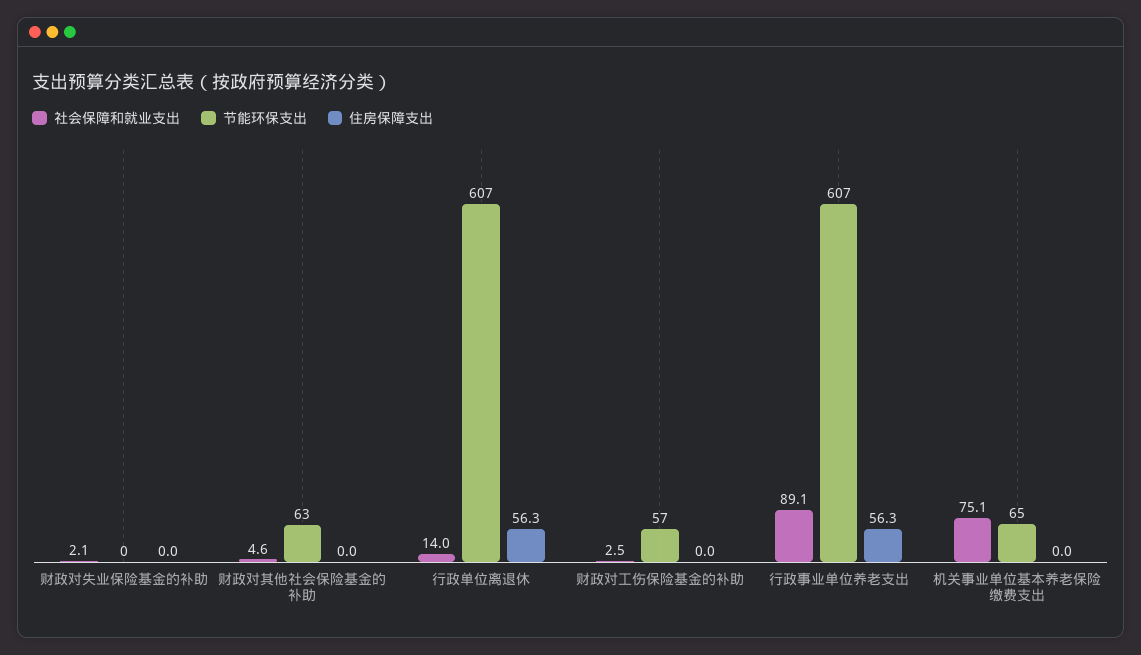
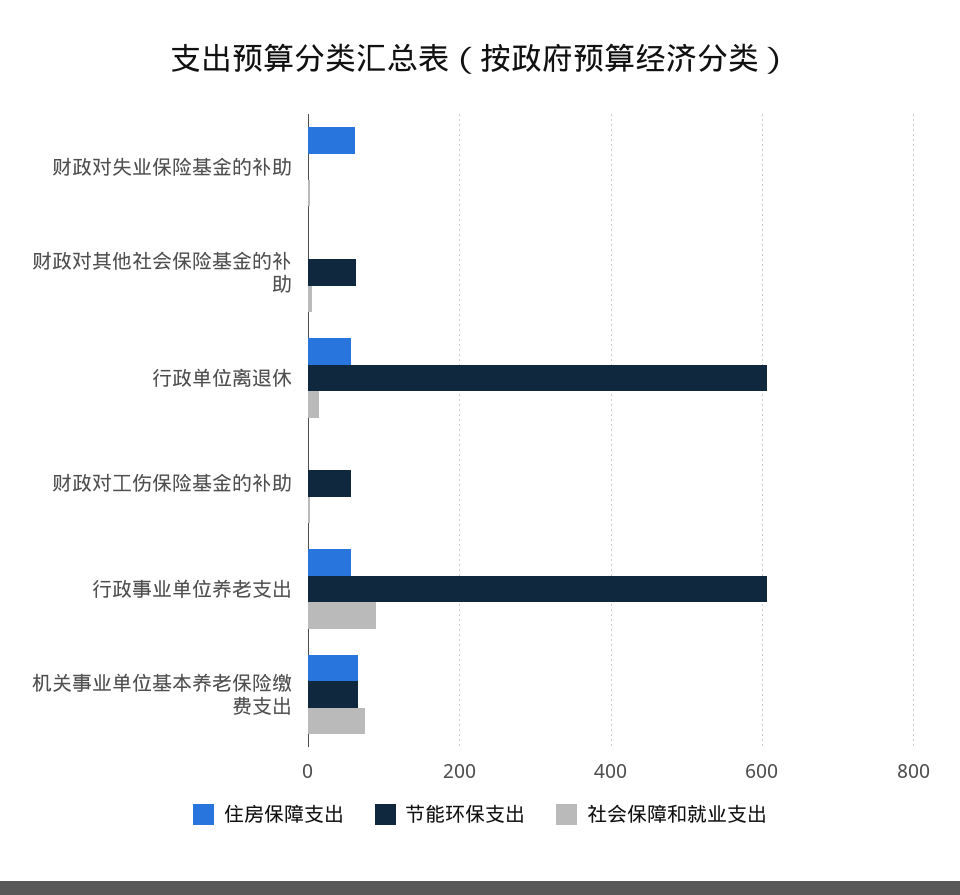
住房保障支出, 财政对失业保险基金的补助: 0 -> 60
住房保障支出, 机关事业单位基本养老保险缴费支出: 0 -> 60

